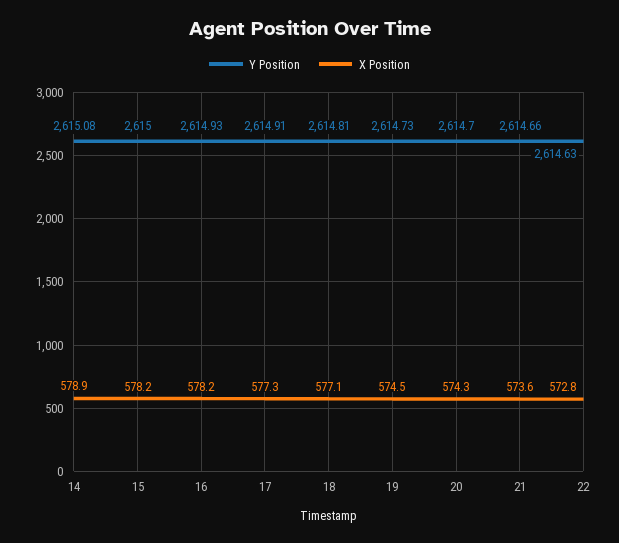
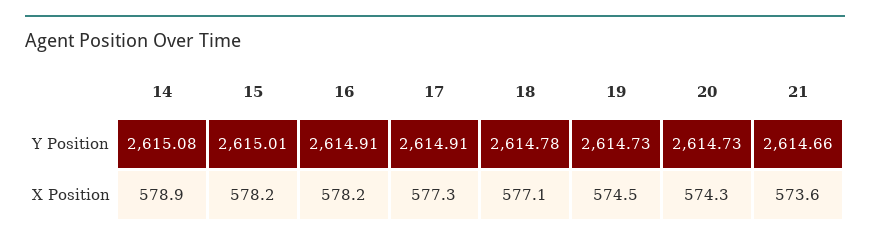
Y Position, 15: 2615 -> 2615.01
Y Position, 16: 2614.93 -> 2614.91
Y Position, 18: 2614.81 -> 2614.78
Y Position, 20: 2614.7 -> 2614.73
Y Position, 22: 2614.63 -> none
X Position, 22: 572.8 -> none

